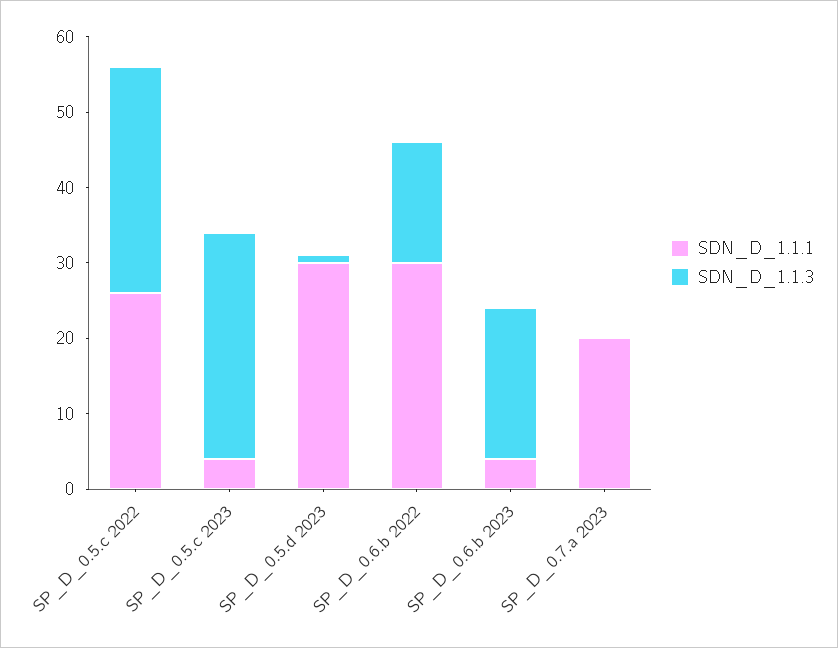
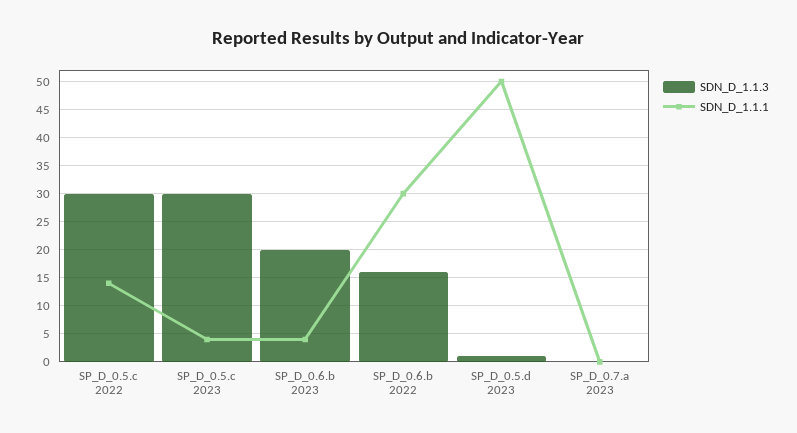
SDN_D_1.1.1, SP_D_0.5.c 2022: 25 -> 15
SDN_D_1.1.1, SP_D_0.5.d 2023: 30 -> 50
SDN_D_1.1.1, SP_D_0.7.a 2023: 20 -> 0

